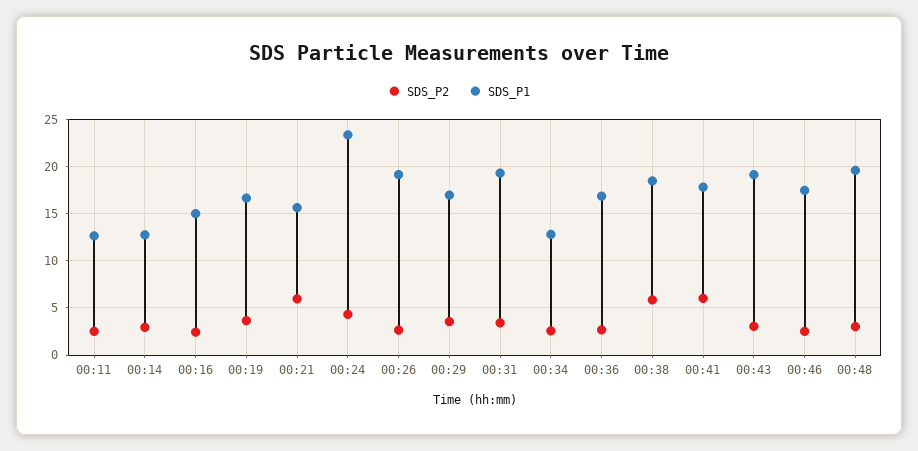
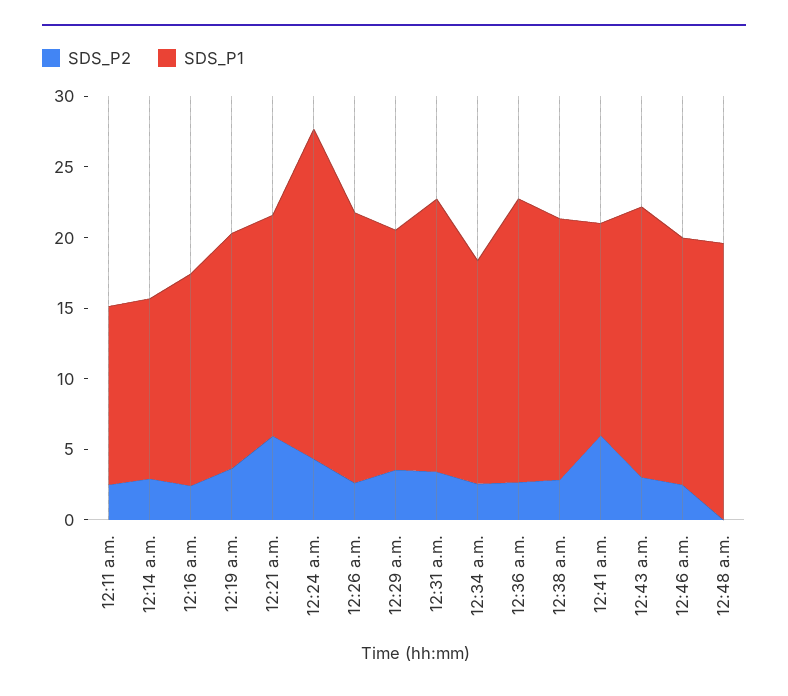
SDS_P1, 00:34: 13 -> 16
SDS_P1, 00:36: 17 -> 20
SDS_P2, 00:38: 6 -> 3
SDS_P1, 00:41: 18 -> 15
SDS_P2, 00:48: 3 -> 0

